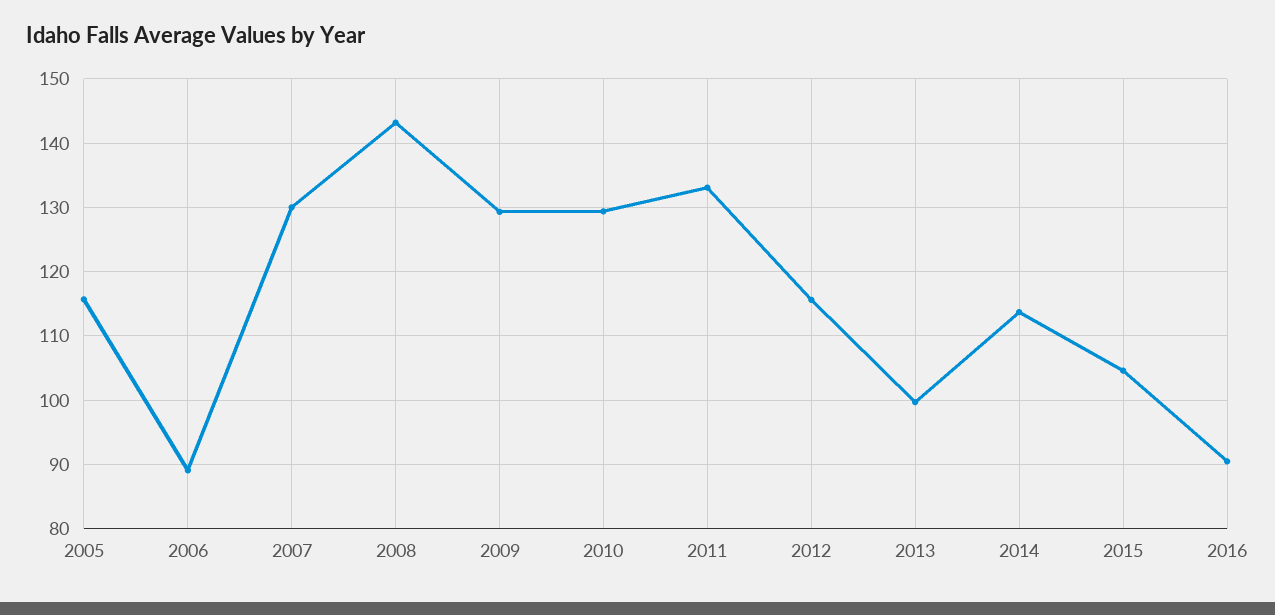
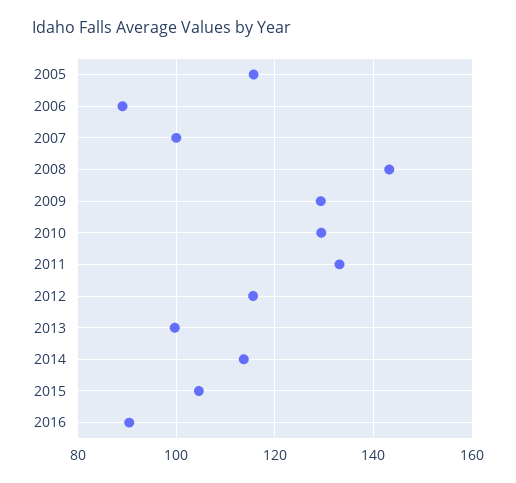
2007: 130 -> 100

